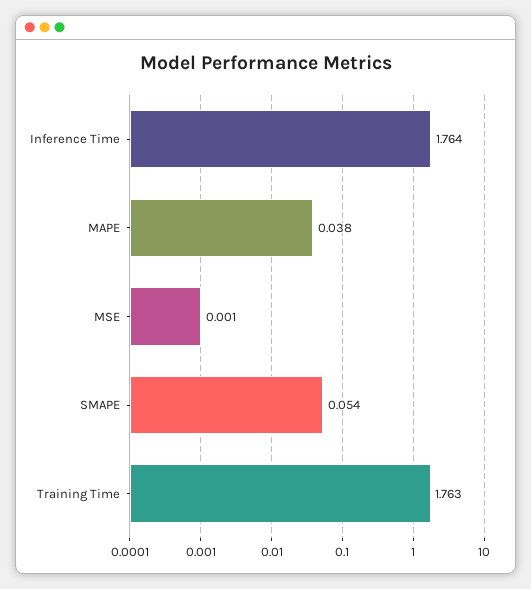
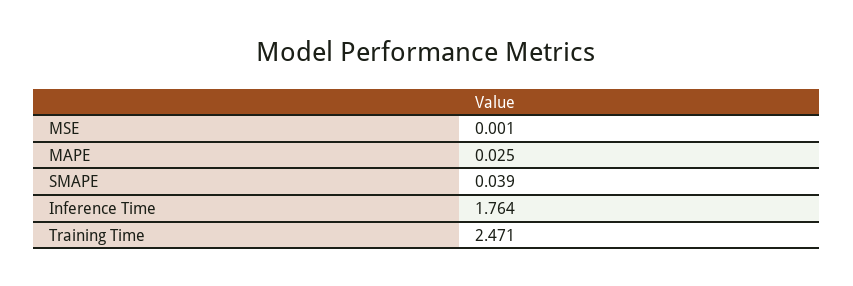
MAPE: 0.038 -> 0.025
SMAPE: 0.054 -> 0.039
Training Time: 1.763 -> 2.471

